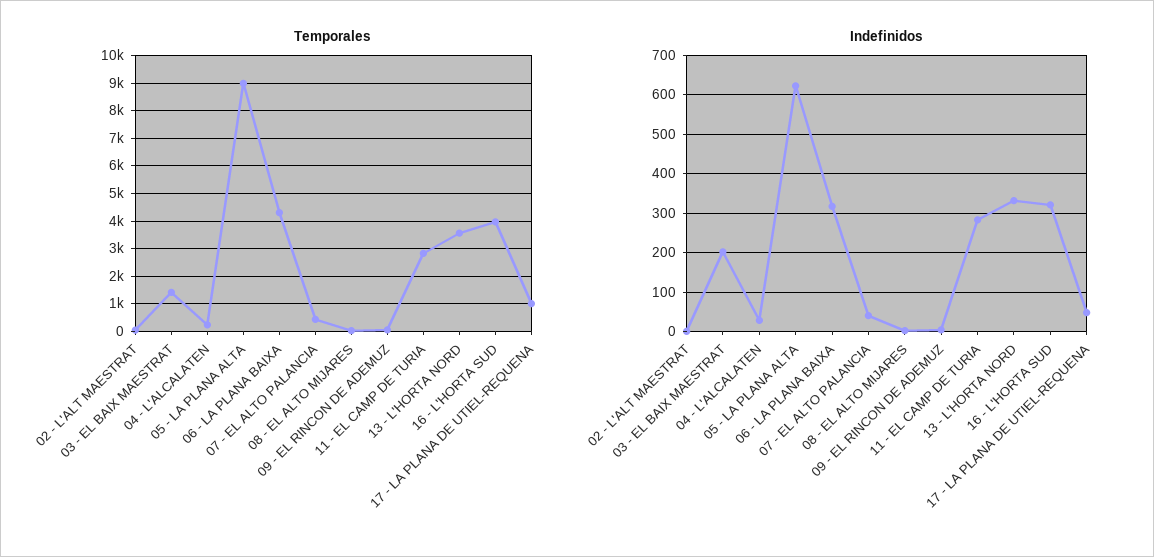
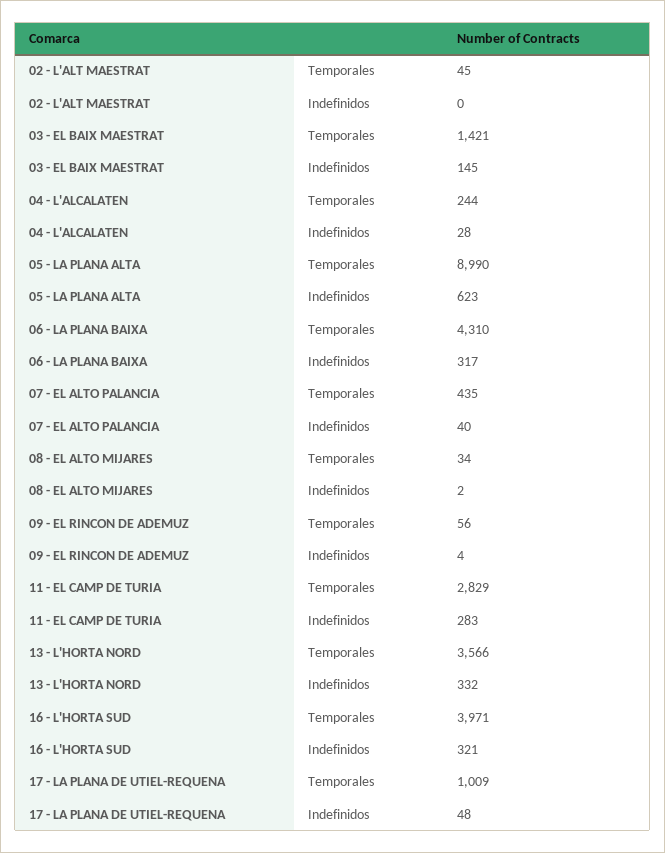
Indefinidos, 03 - EL BAIX MAESTRAT: 200 -> 145

